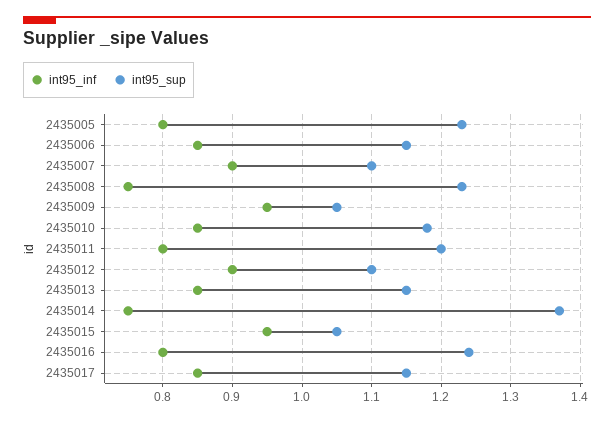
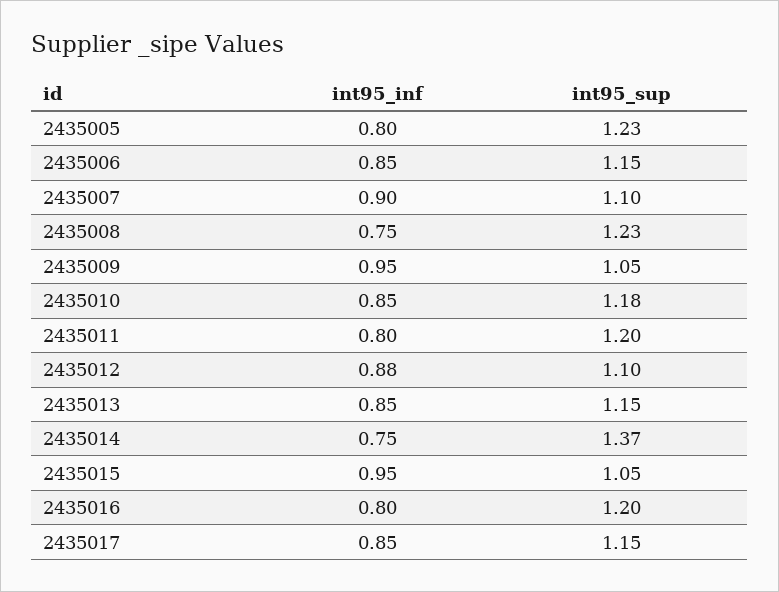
int95_inf, 2435012: 0.9 -> 0.88
int95_sup, 2435016: 1.24 -> 1.2

